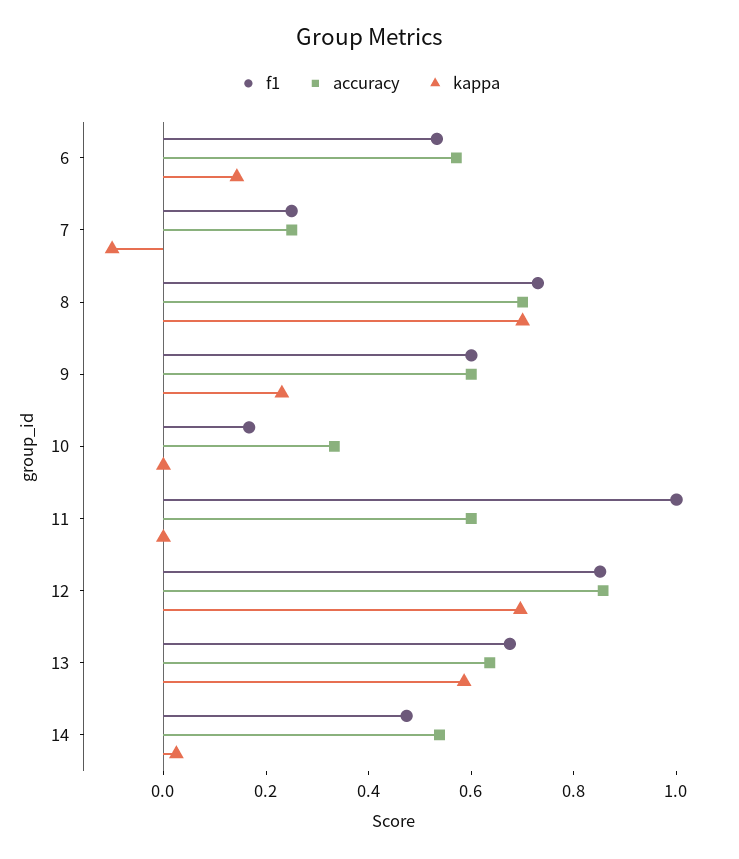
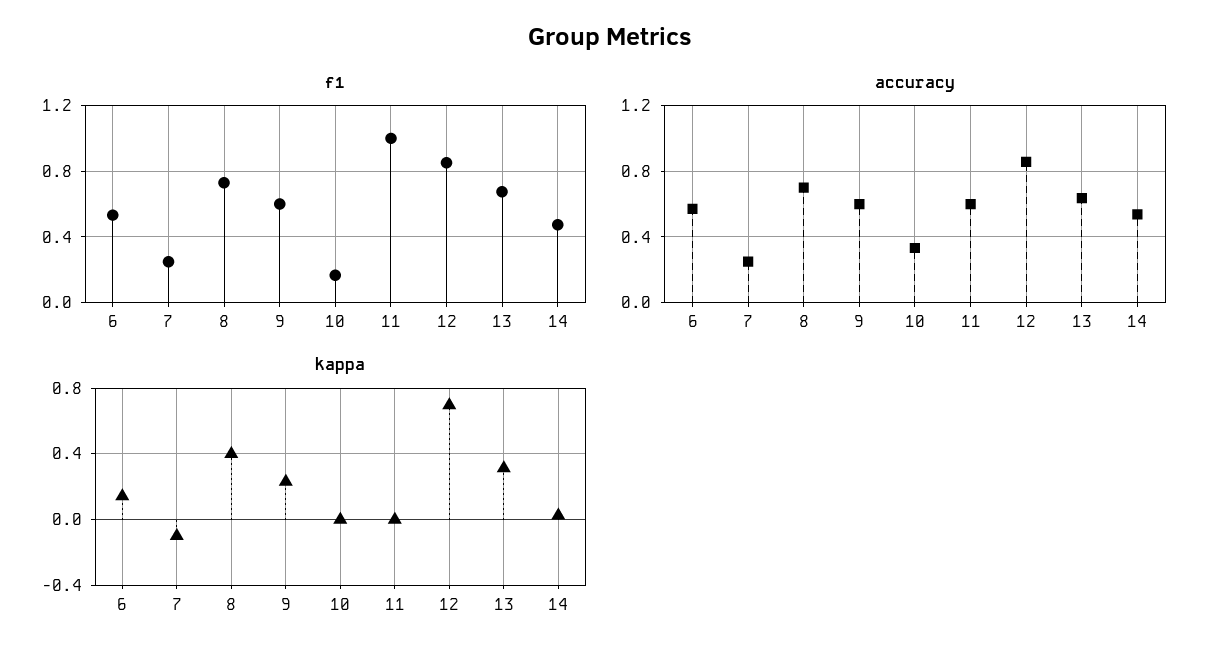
kappa, 8: 0.7 -> 0.4
kappa, 13: 0.6 -> 0.3

